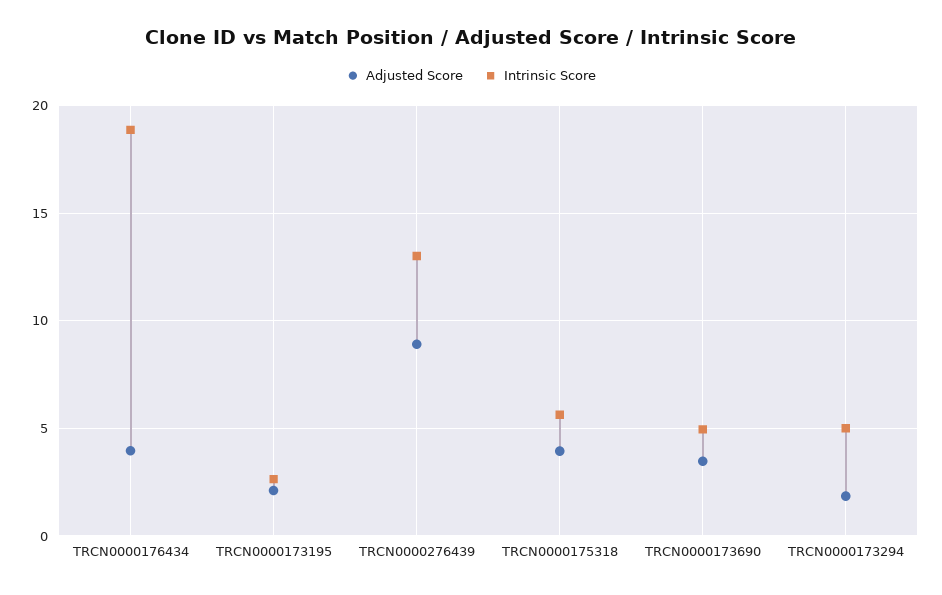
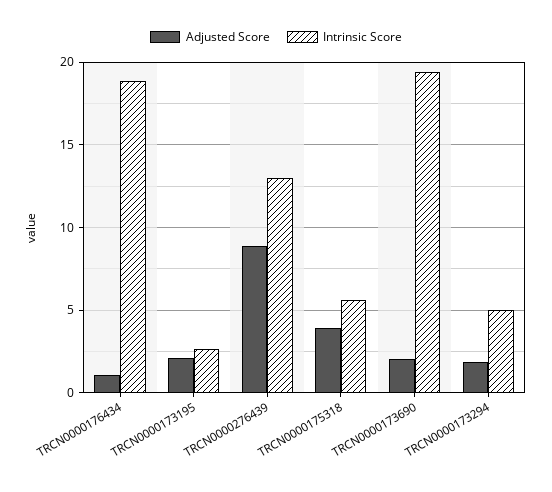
Adjusted Score, TRCN0000176434: 4 -> 1
Adjusted Score, TRCN0000173690: 3.5 -> 2
Intrinsic Score, TRCN0000173690: 5 -> 19.5

